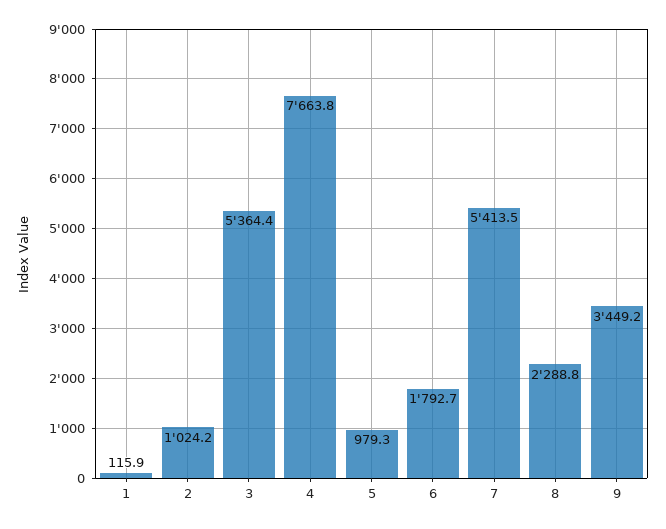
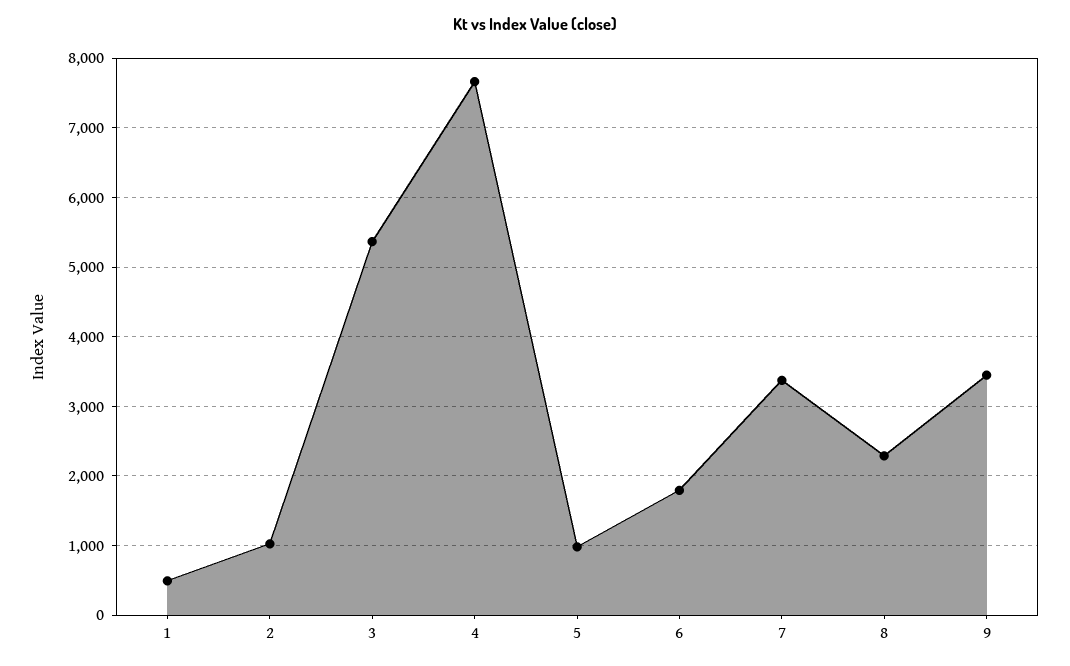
1: 115.9 -> 500
7: 5413.5 -> 3400

